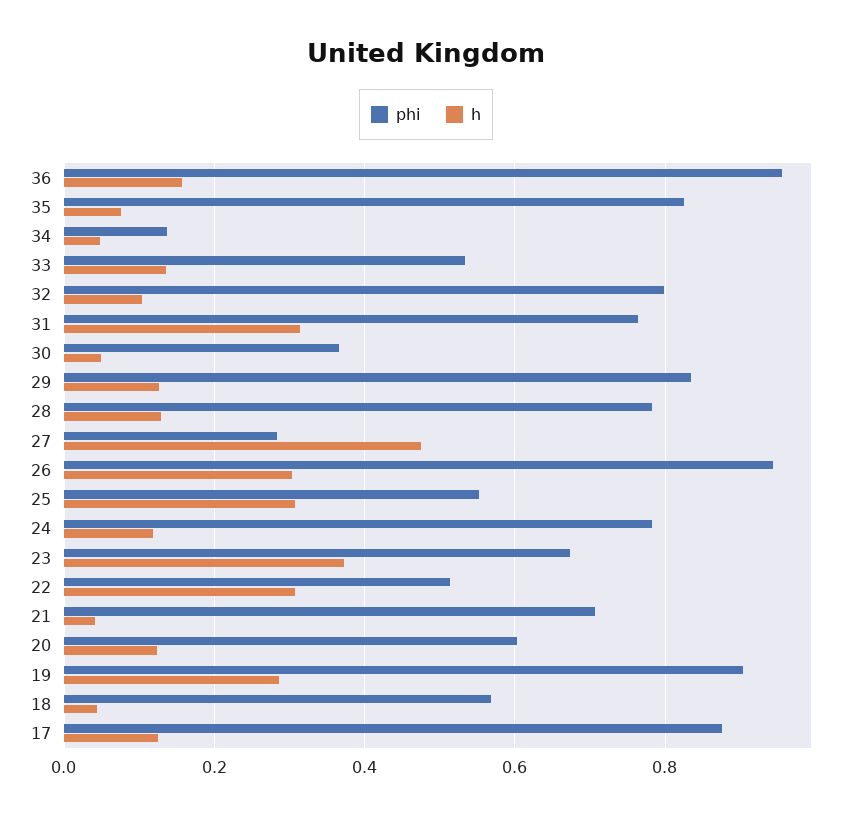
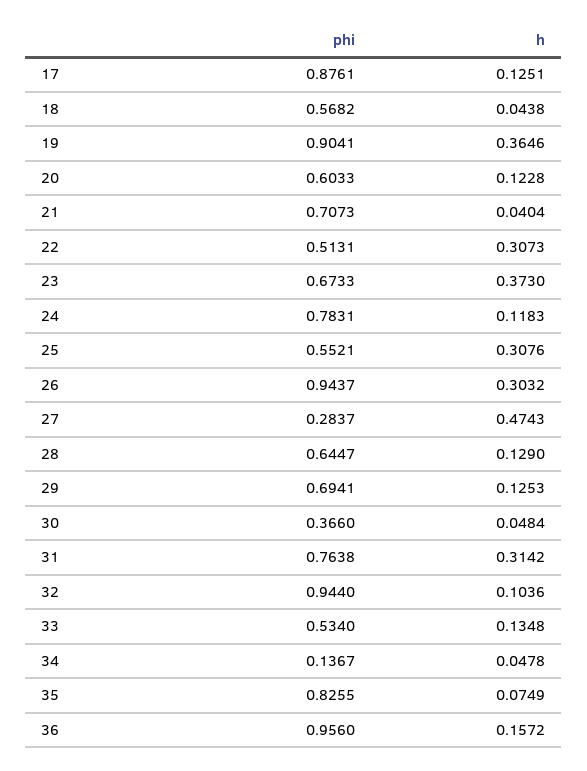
phi, 32: 0.8 -> 0.944
phi, 29: 0.84 -> 0.6941
phi, 28: 0.78 -> 0.6447
h, 19: 0.28 -> 0.3646

